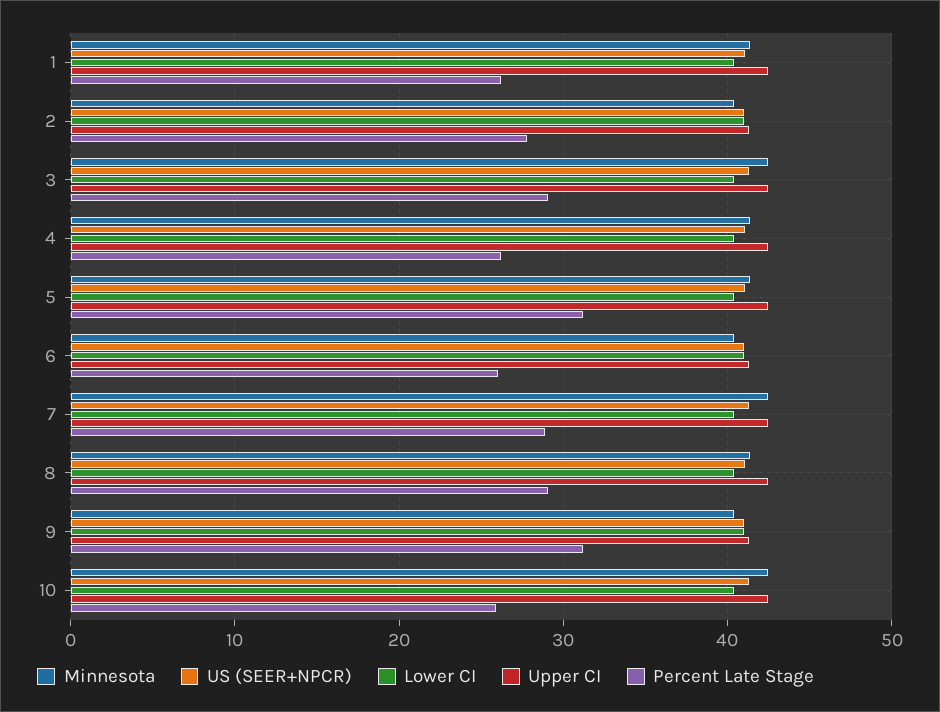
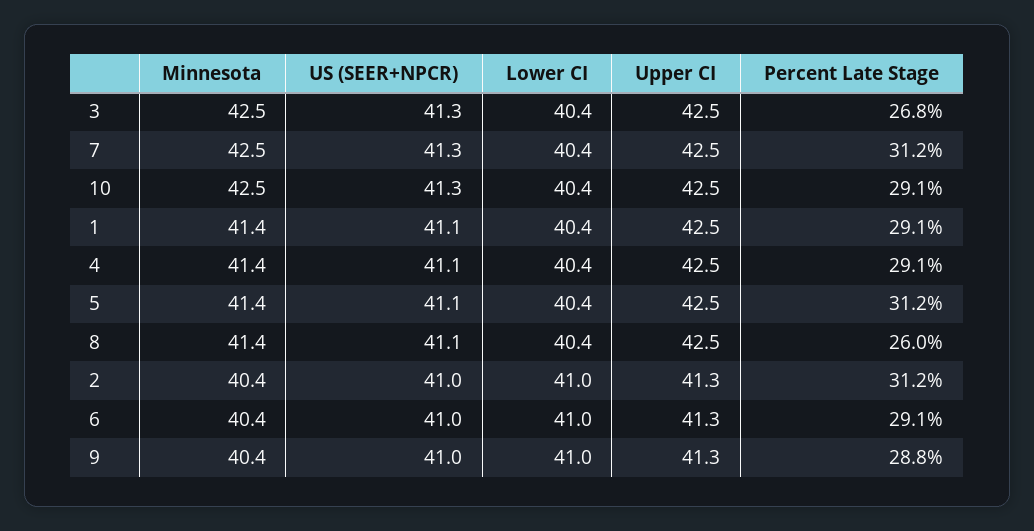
Percent Late Stage, 1: 26 -> 29.1
Percent Late Stage, 2: 28 -> 31.2
Percent Late Stage, 3: 29 -> 26.8
Percent Late Stage, 4: 26 -> 29.1
Percent Late Stage, 6: 26 -> 29.1
Percent Late Stage, 7: 29 -> 31.2
Percent Late Stage, 8: 29 -> 26
Percent Late Stage, 9: 31 -> 28.8
Percent Late Stage, 10: 26 -> 29.1

